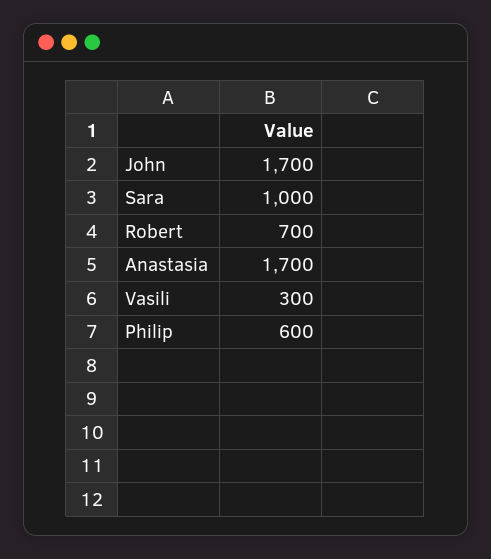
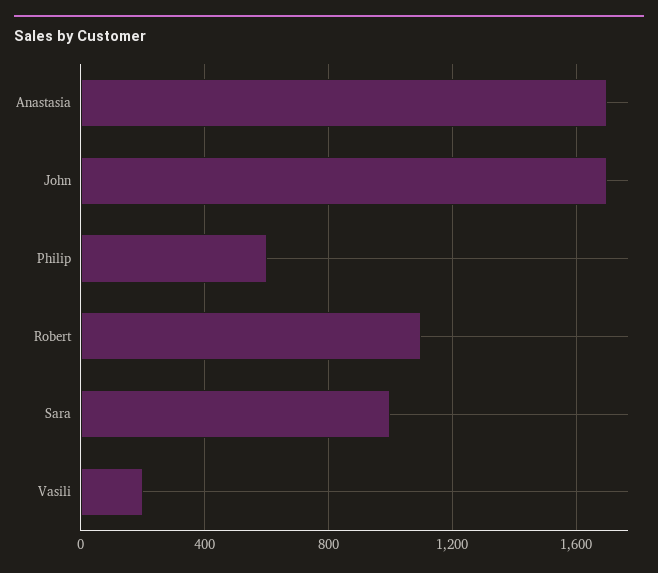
Robert: 700 -> 1100
Vasili: 300 -> 200

